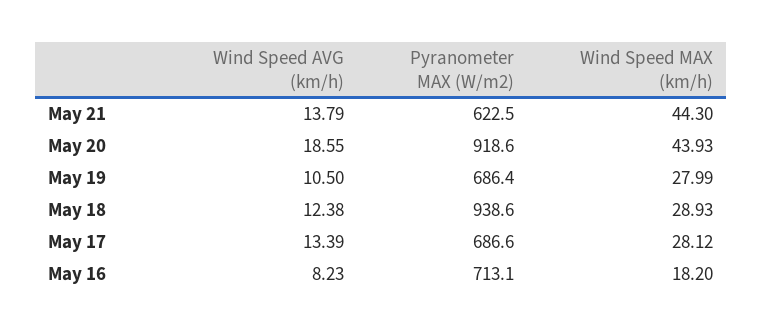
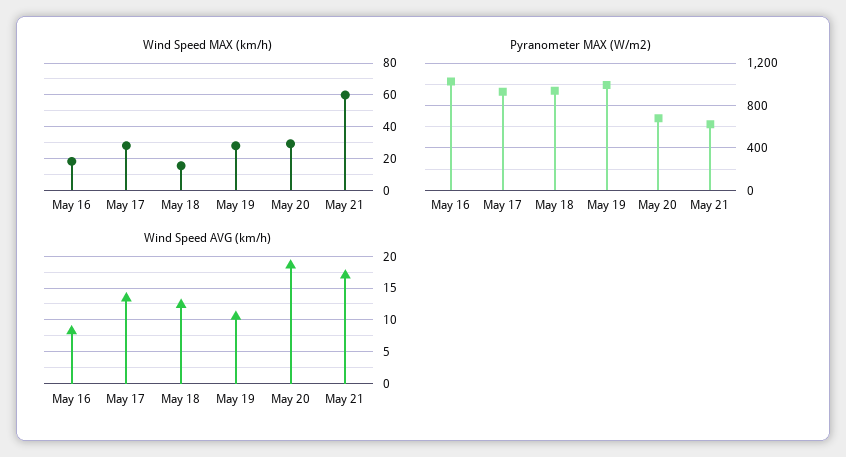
Wind Speed AVG (km/h), May 21: 13.79 -> 17
Wind Speed MAX (km/h), May 21: 44.3 -> 60
Pyranometer MAX (W/m2), May 20: 918.6 -> 700
Wind Speed MAX (km/h), May 20: 43.93 -> 30
Pyranometer MAX (W/m2), May 19: 686.4 -> 1000
Wind Speed MAX (km/h), May 18: 28.93 -> 15
Pyranometer MAX (W/m2), May 17: 686.6 -> 900
Pyranometer MAX (W/m2), May 16: 713.1 -> 1000

